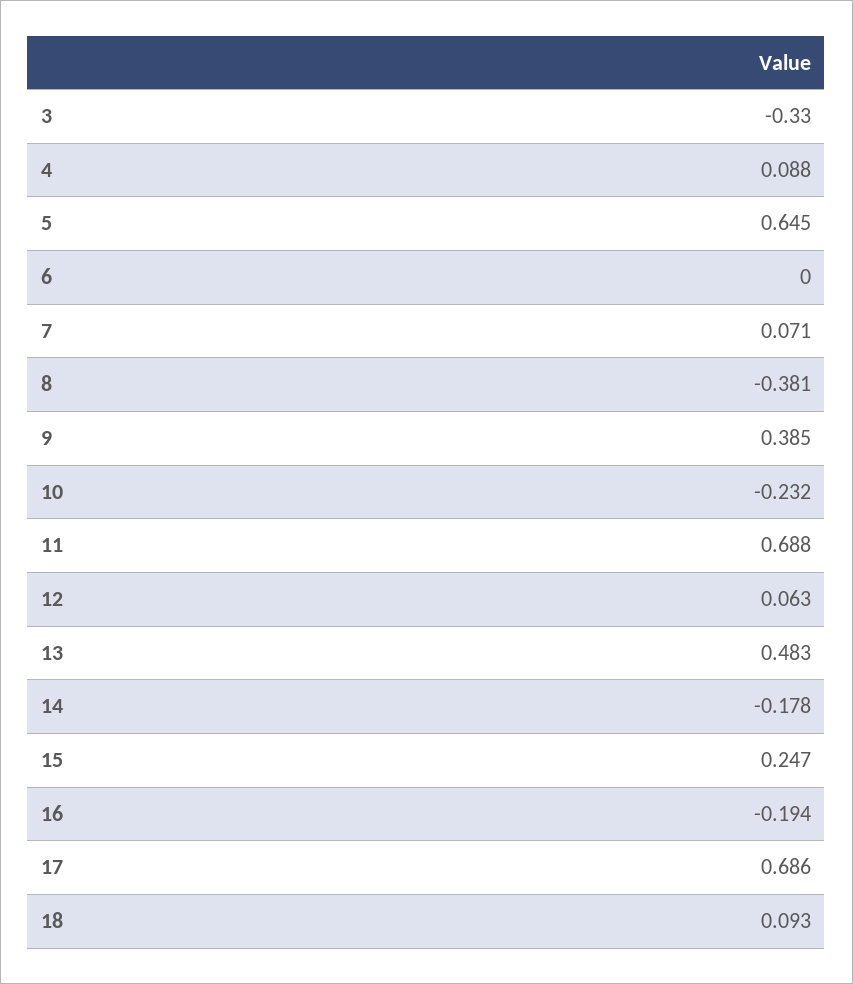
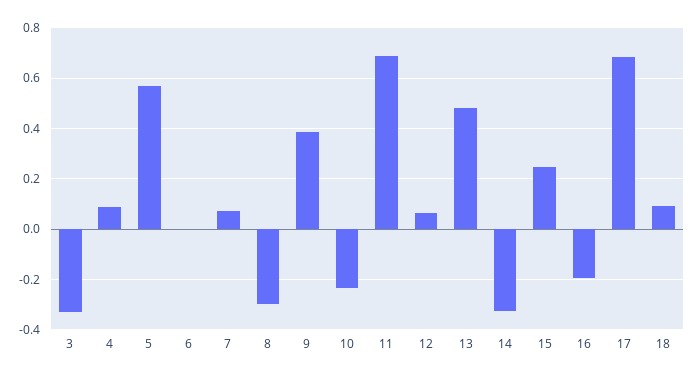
5: 0.645 -> 0.575
8: -0.381 -> -0.3
14: -0.178 -> -0.325

